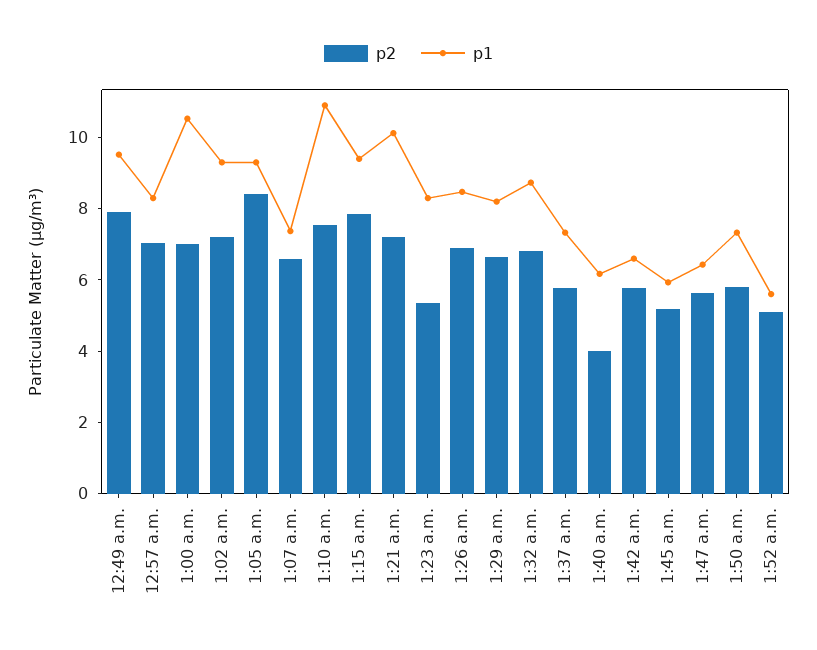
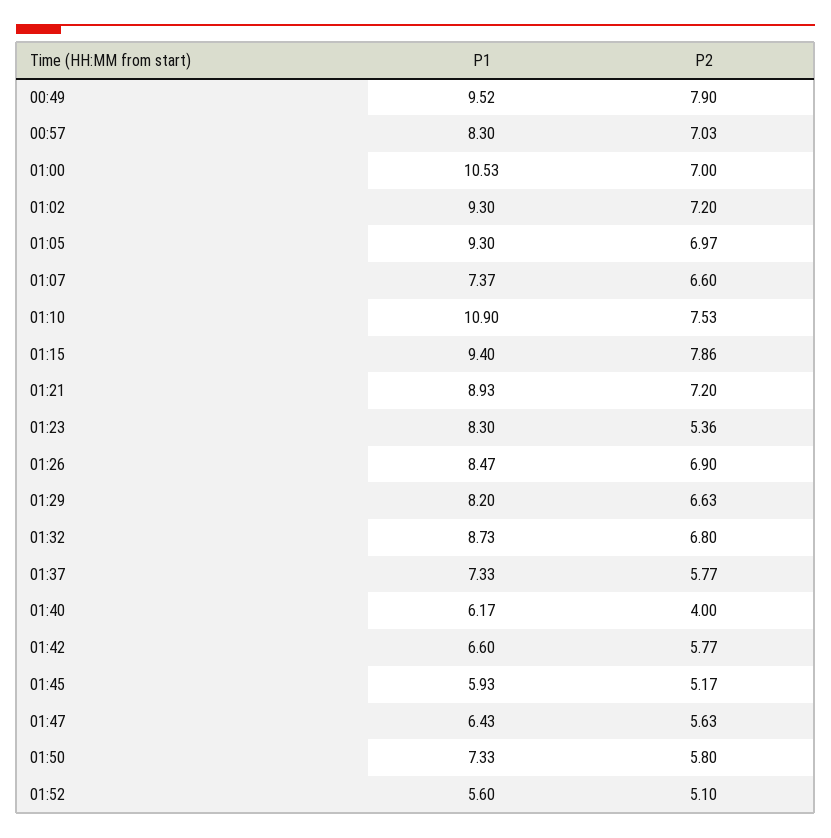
p2, 1:05 a.m.: 8.5 -> 6.97
p1, 1:21 a.m.: 10 -> 8.93

